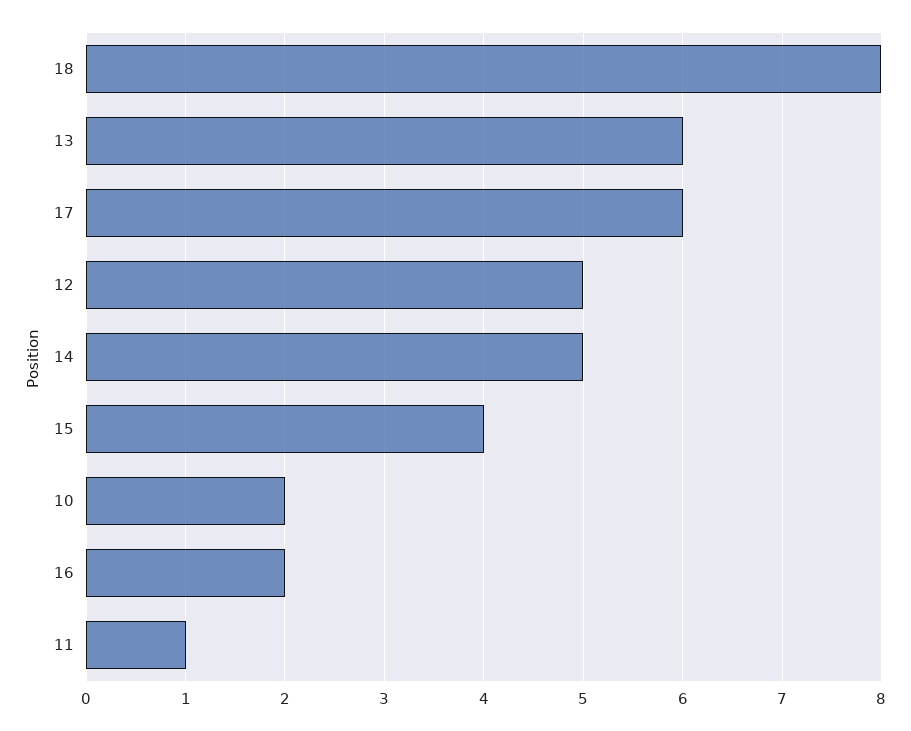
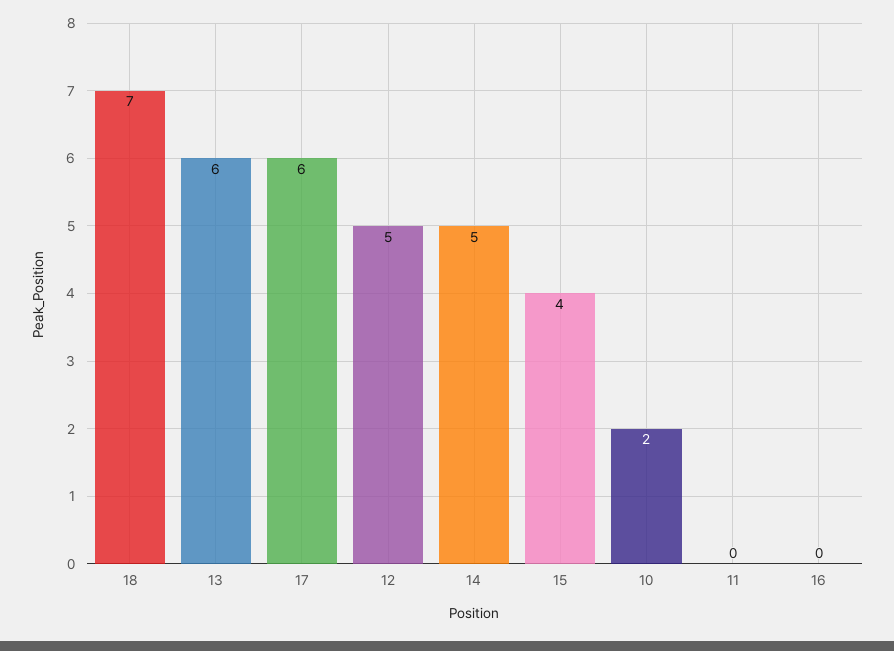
18: 8 -> 7
16: 2 -> 0
11: 1 -> 0

